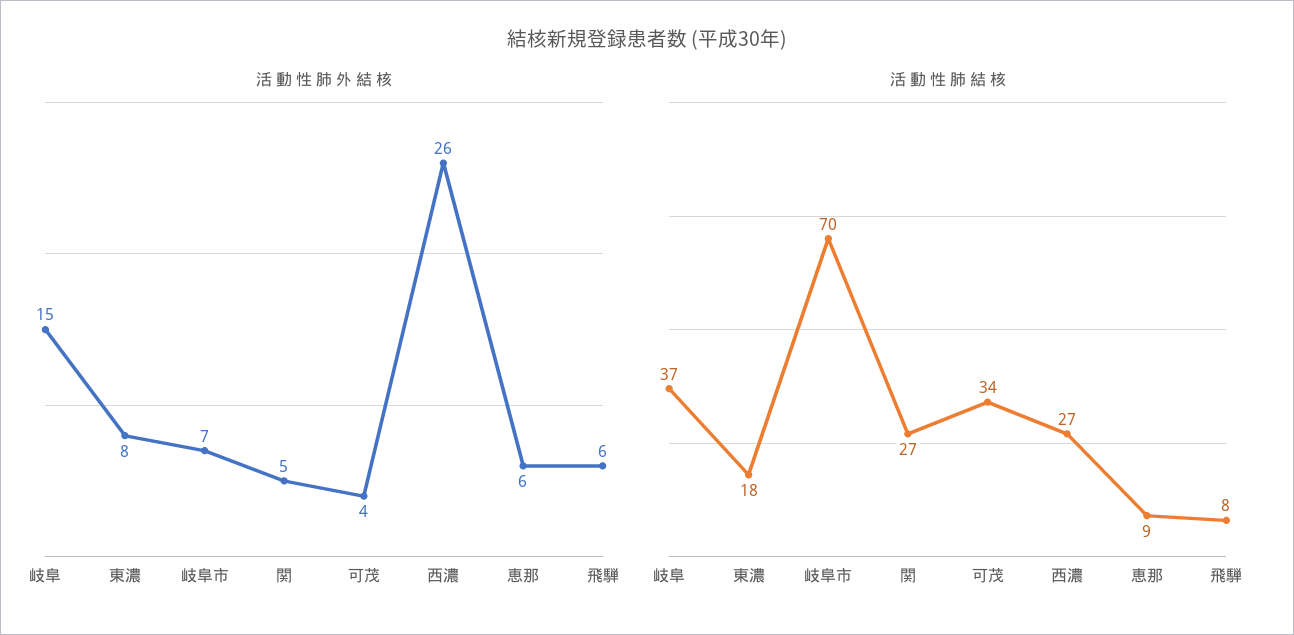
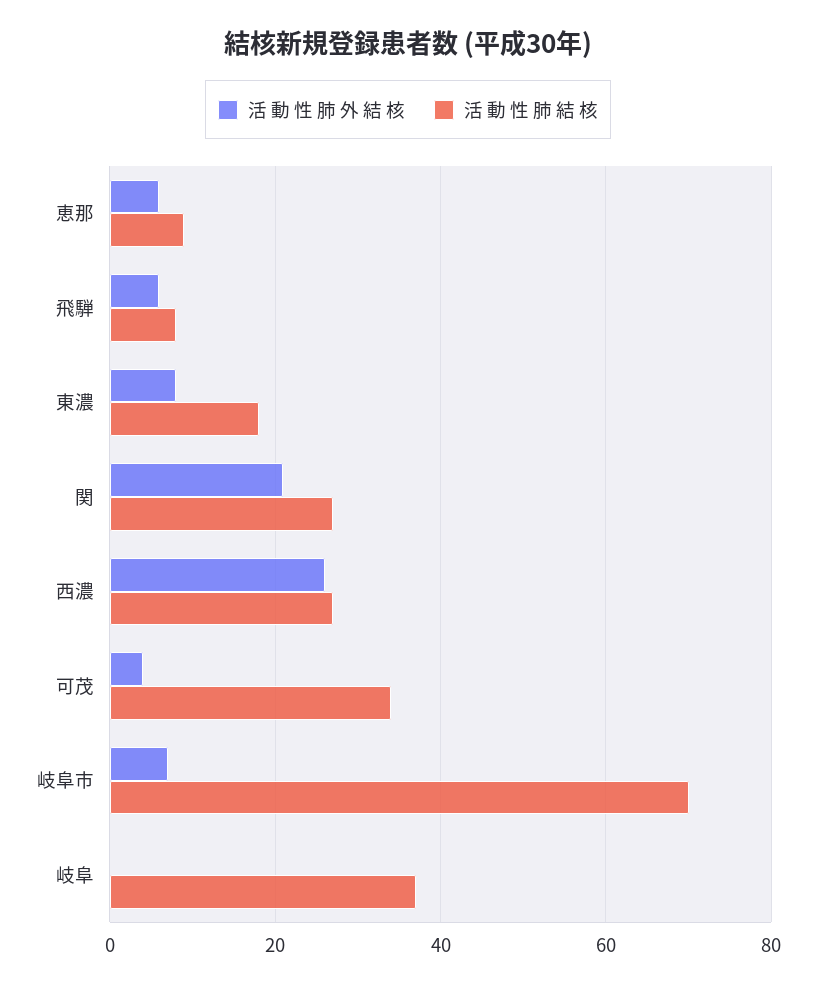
活 動 性 肺 外 結 核, 岐阜: 15 -> 0
活 動 性 肺 外 結 核, 関: 5 -> 20

